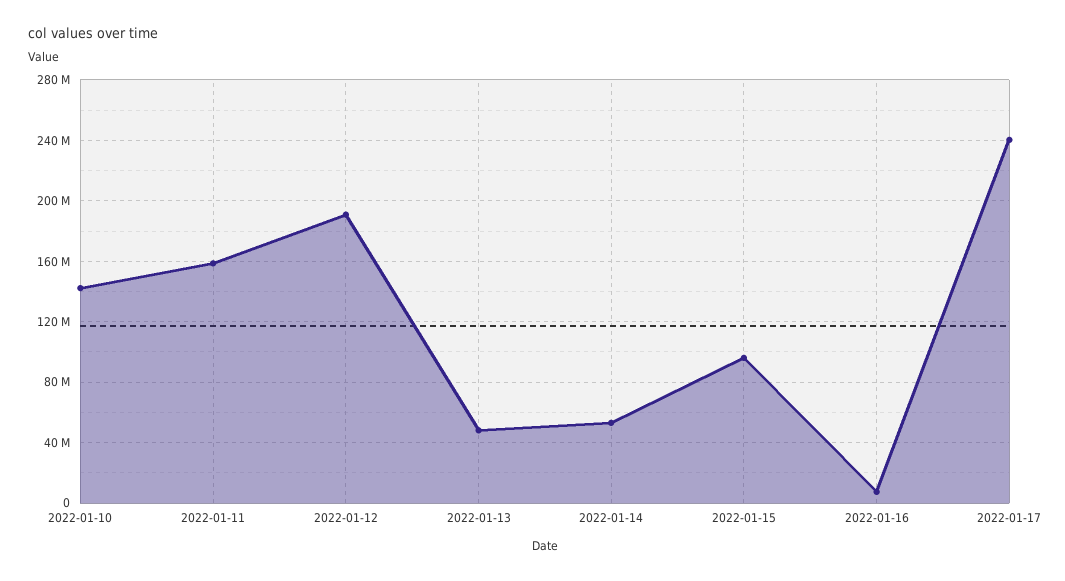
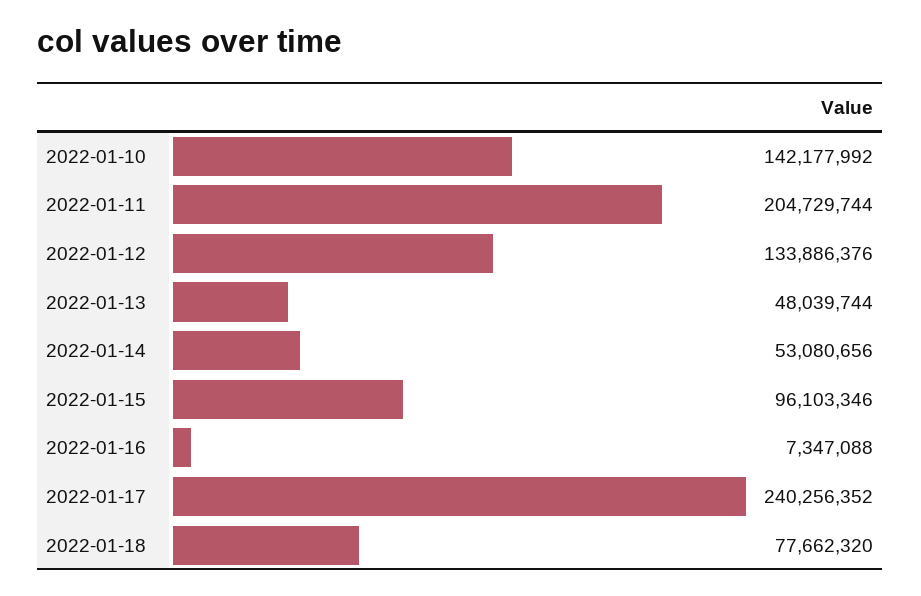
2022-01-11: 160000000 -> 204729744
2022-01-12: 190000000 -> 133886376
2022-01-18: none -> 77662320

